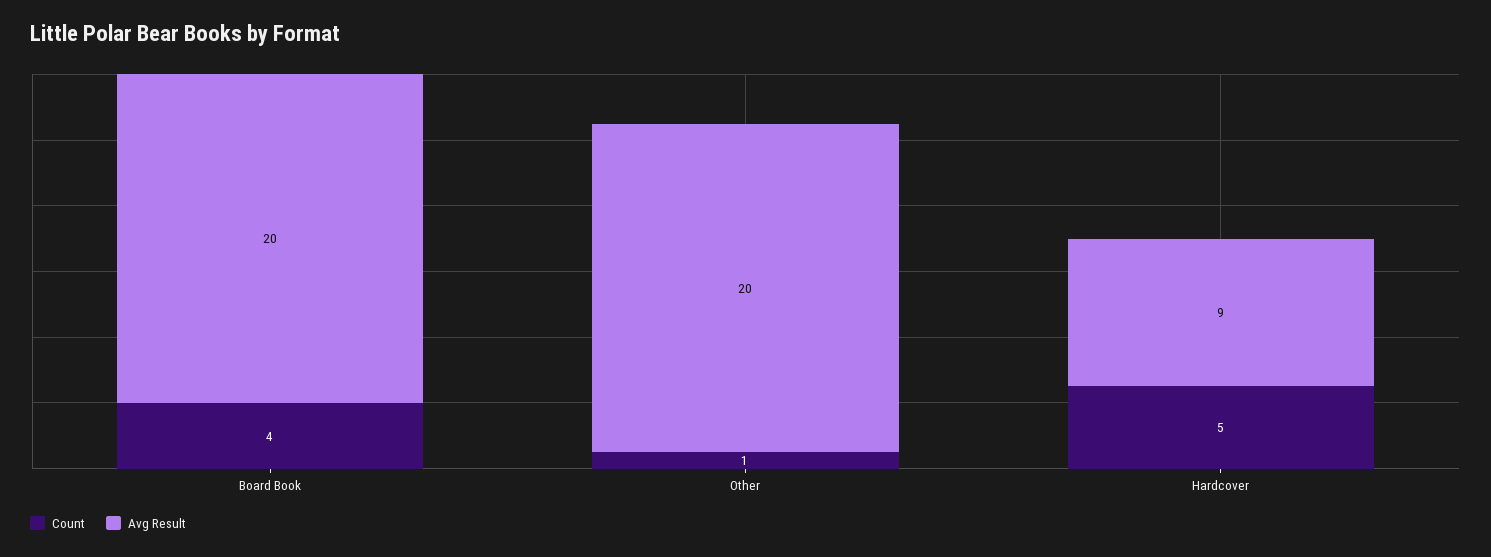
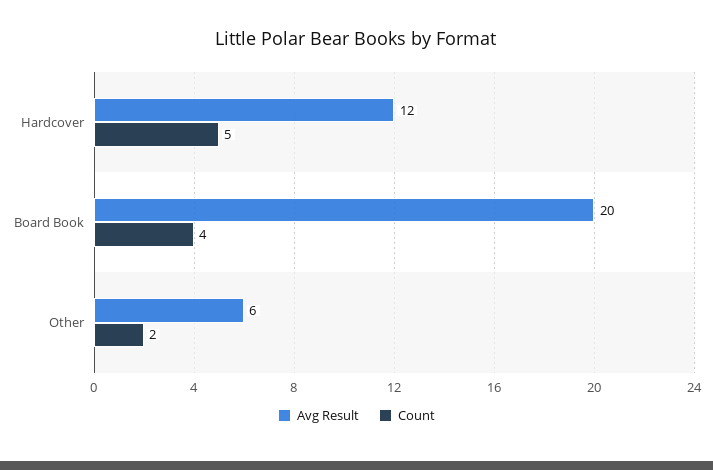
Count, Other: 1 -> 2
Avg Result, Other: 20 -> 6
Avg Result, Hardcover: 9 -> 12

